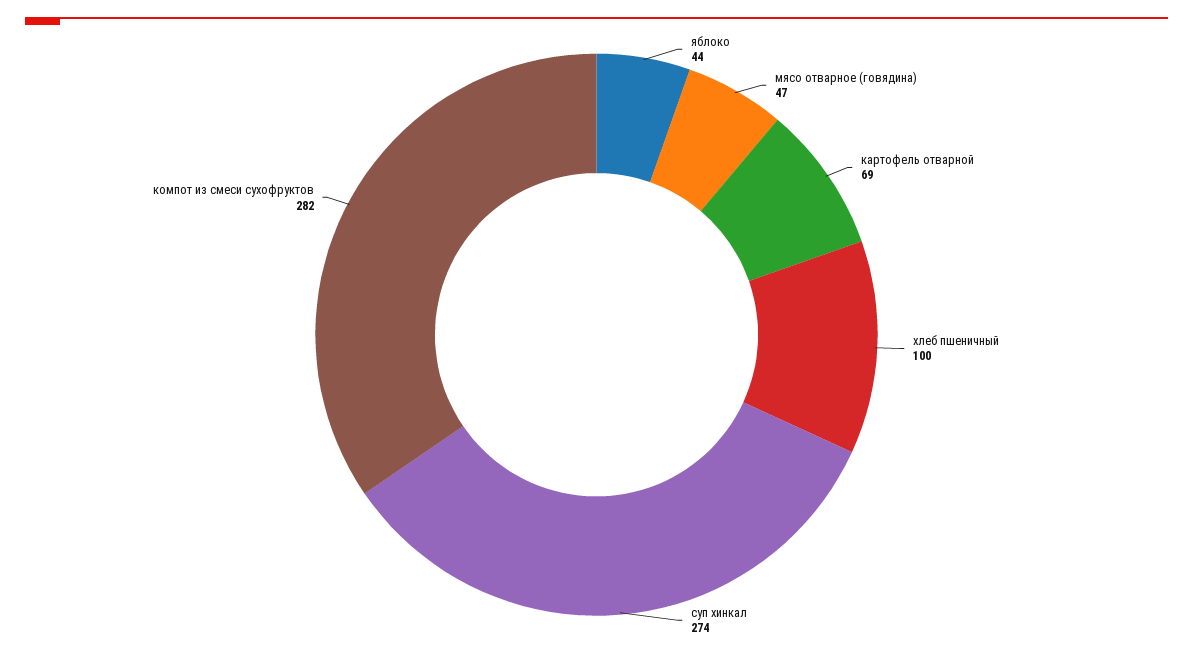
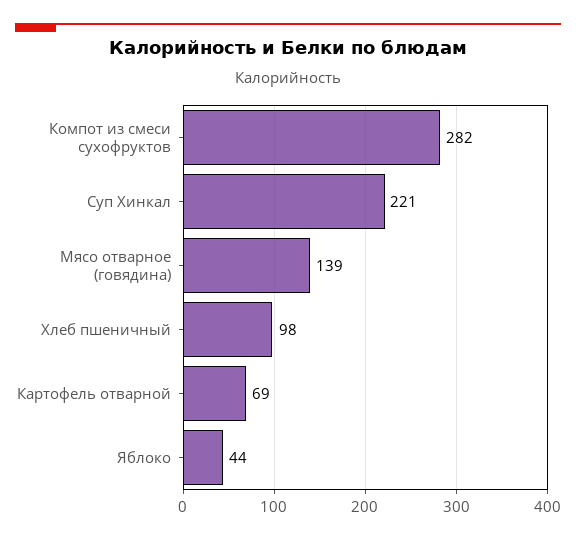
мясо отварное (говядина): 47 -> 139
хлеб пшеничный: 100 -> 98
суп хинкал: 274 -> 221

